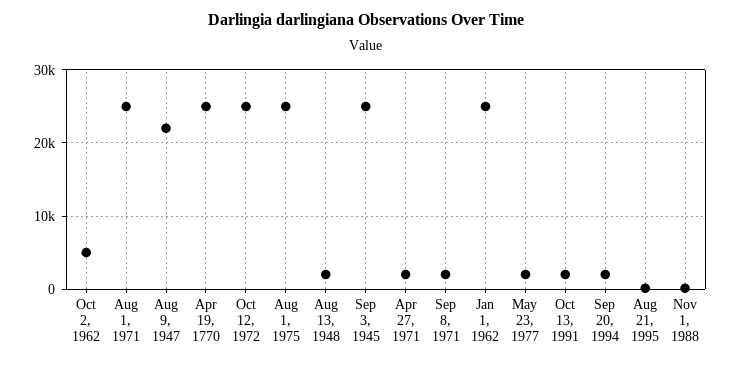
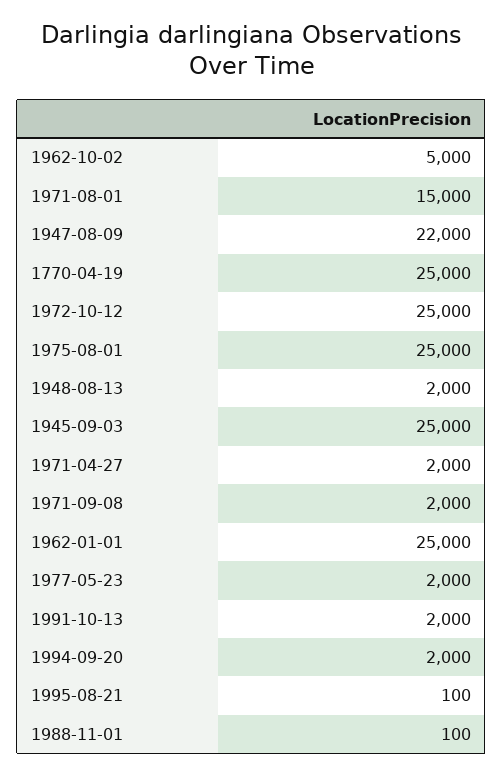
Aug 1, 1971: 25000 -> 15000

